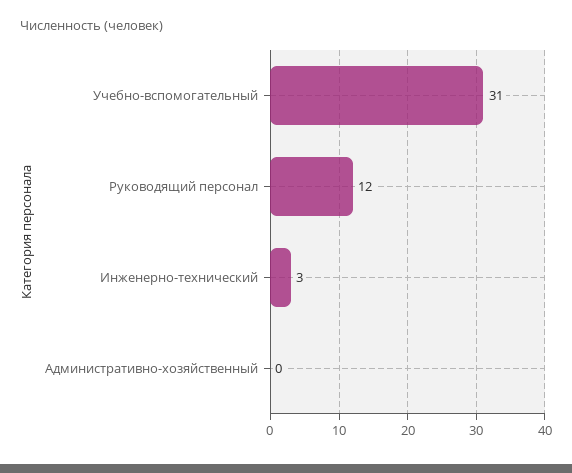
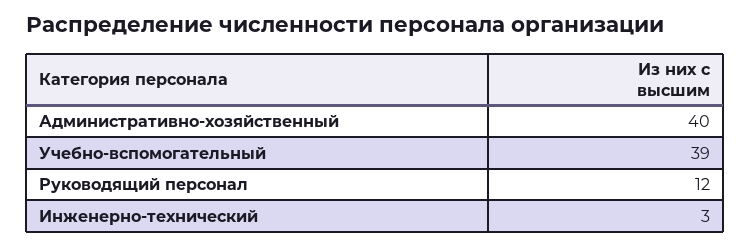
Учебно-вспомогательный: 31 -> 39
Административно-хозяйственный: 0 -> 40

